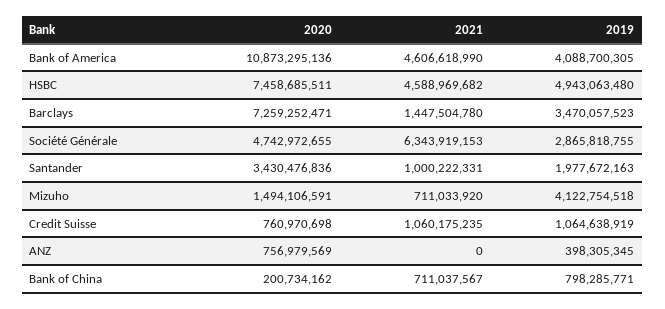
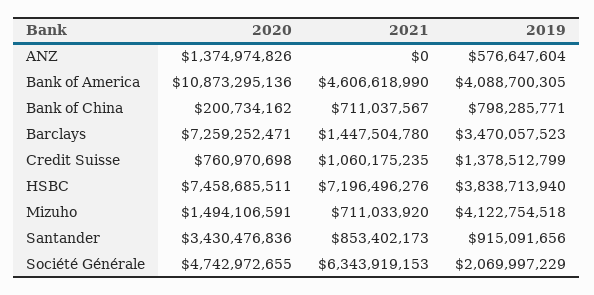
2021, HSBC: 4588969682 -> 7196496276
2019, HSBC: 4943063480 -> 3838713940
2019, Société Générale: 2865818755 -> 2069997229
2021, Santander: 1000222331 -> 853402173
2019, Santander: 1977672163 -> 915091656
2019, Credit Suisse: 1064638919 -> 1378512799
2020, ANZ: 756979569 -> 1374974826
2019, ANZ: 398305345 -> 576647604

